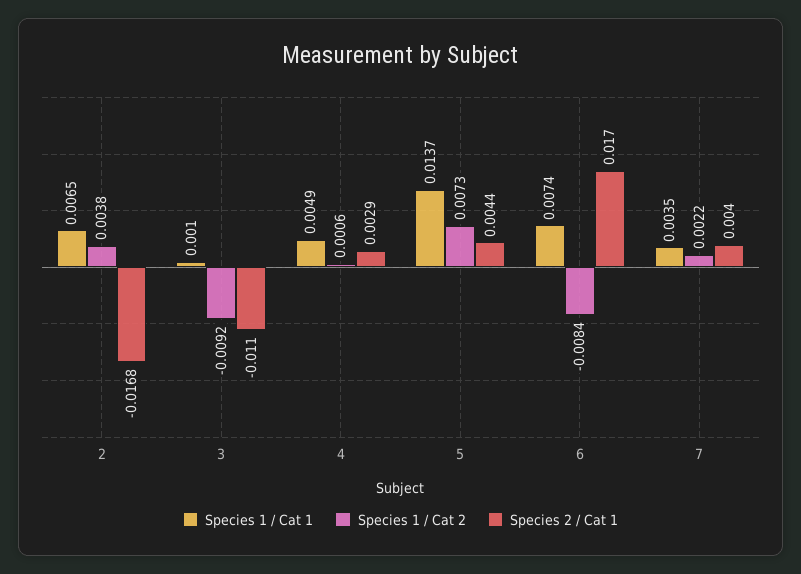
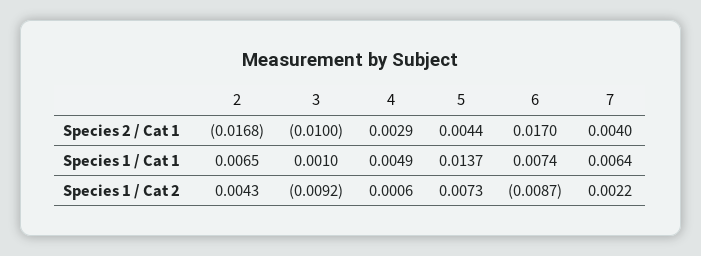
Species 1 / Cat 2, 2: 0.0038 -> 0.0043
Species 2 / Cat 1, 3: -0.011 -> -0.01
Species 1 / Cat 2, 6: -0.0084 -> -0.0087
Species 1 / Cat 1, 7: 0.0035 -> 0.0064

